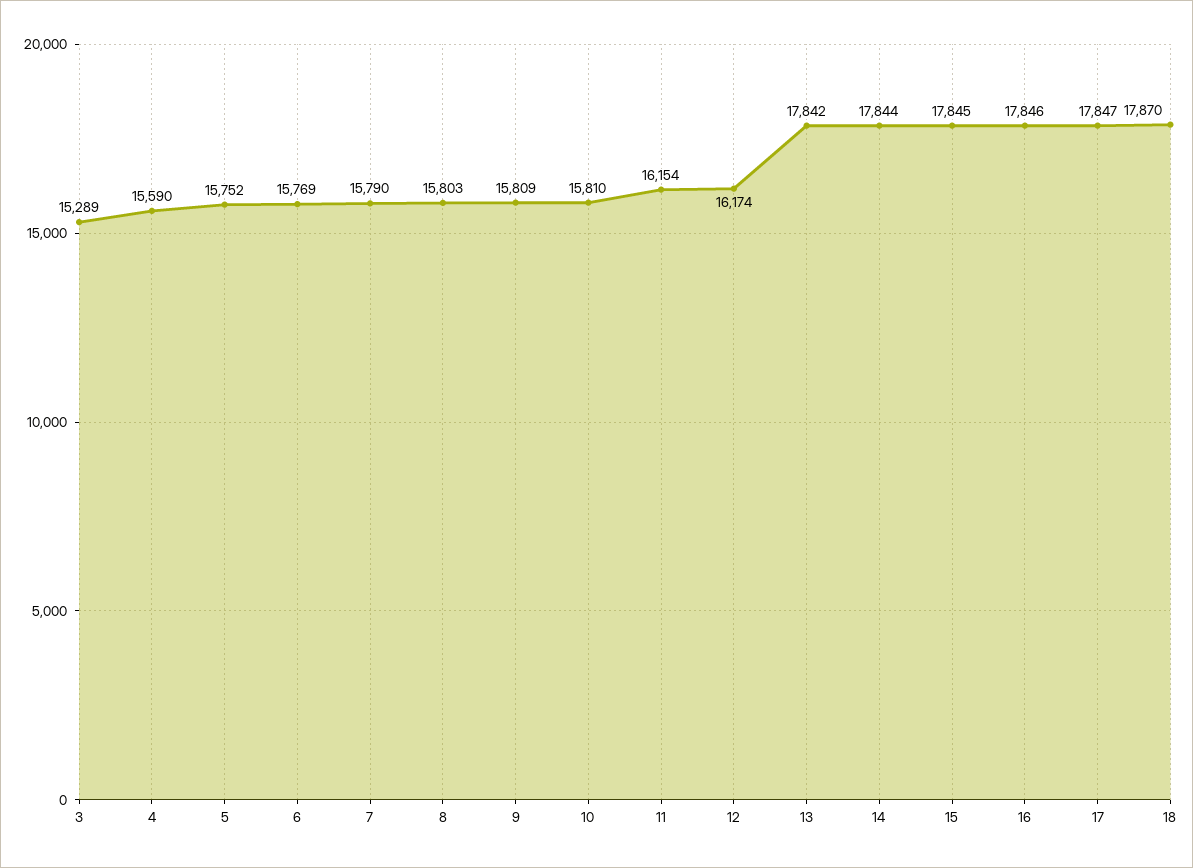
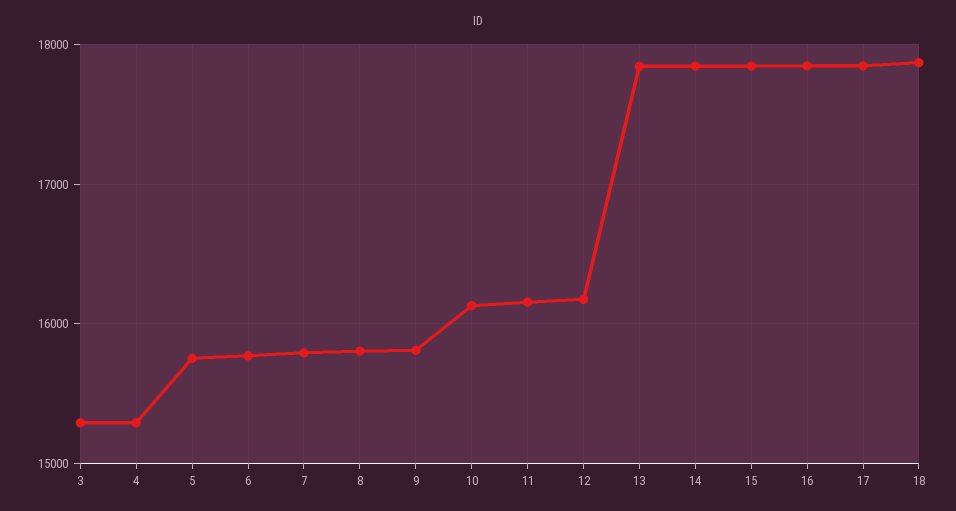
4: 15590 -> 15300
10: 15810 -> 16100

